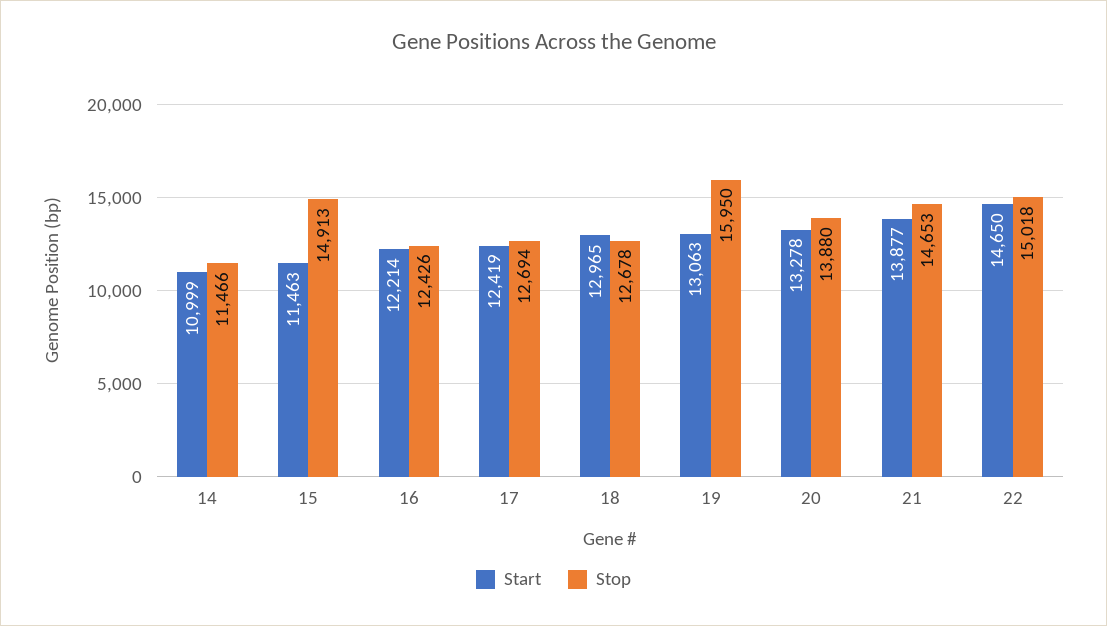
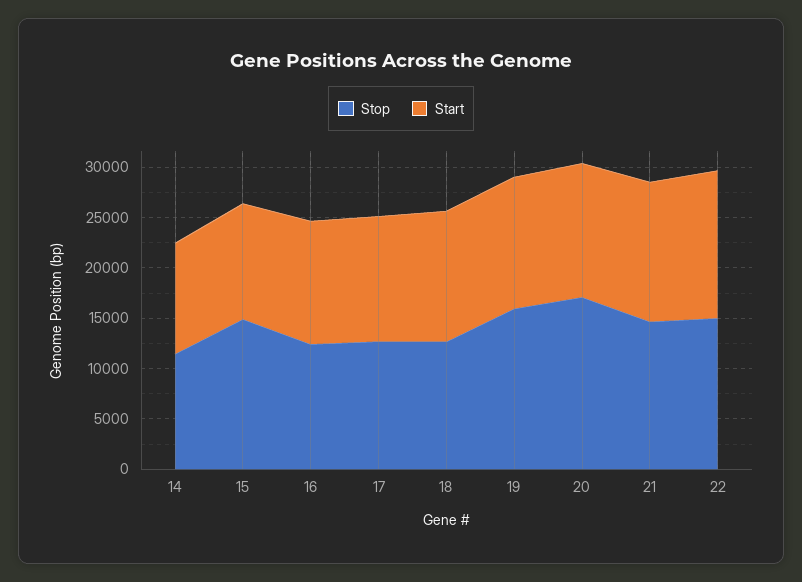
Stop, 20: 13880 -> 17000

